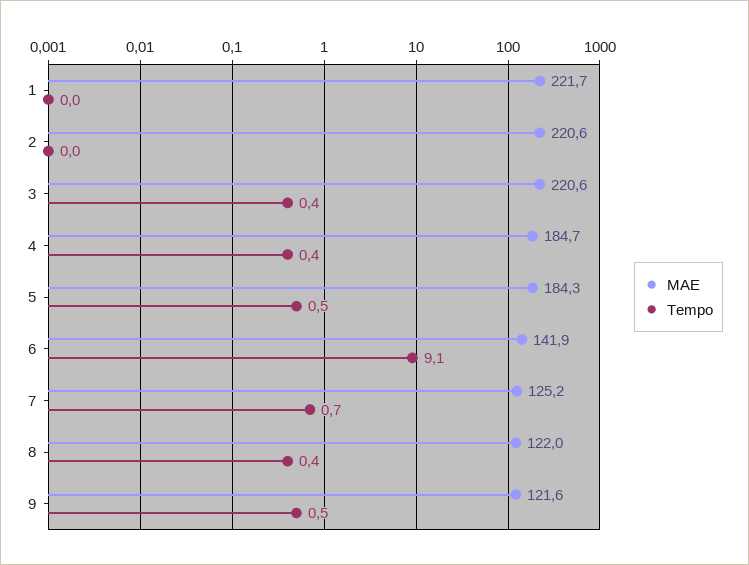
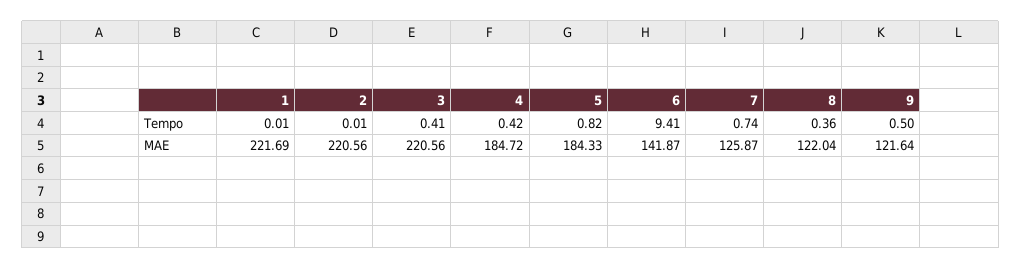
Tempo, 5: 0.5 -> 0.82
Tempo, 6: 9.1 -> 9.41
MAE, 7: 125.2 -> 125.87

